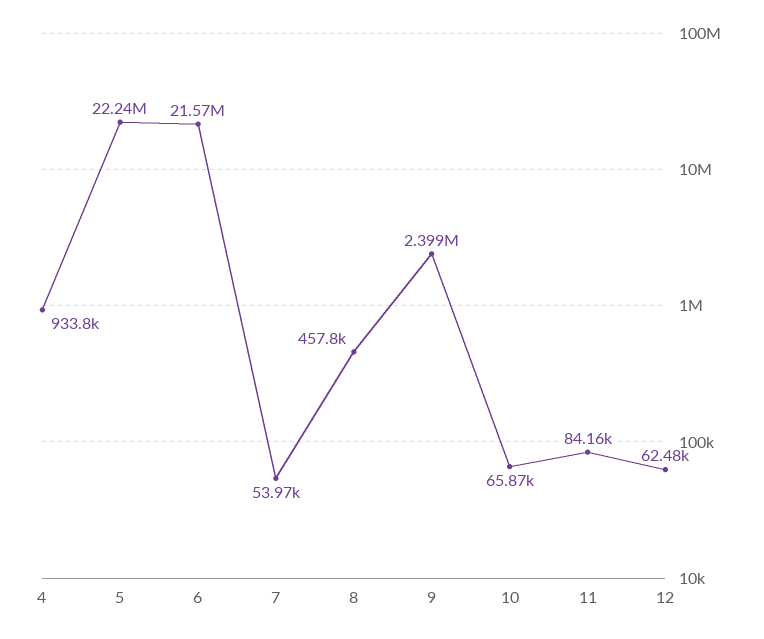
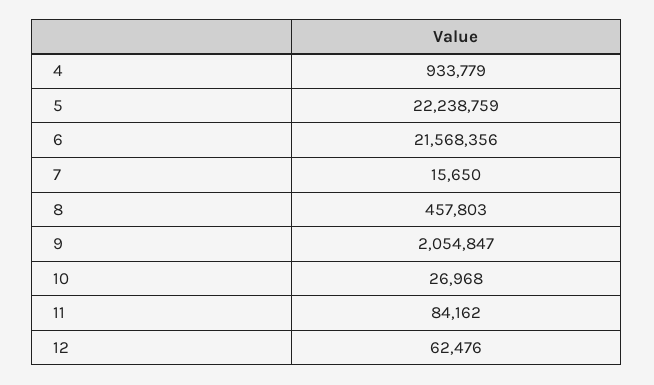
7: 53970 -> 15650
9: 2399000 -> 2054847
10: 65870 -> 26968

